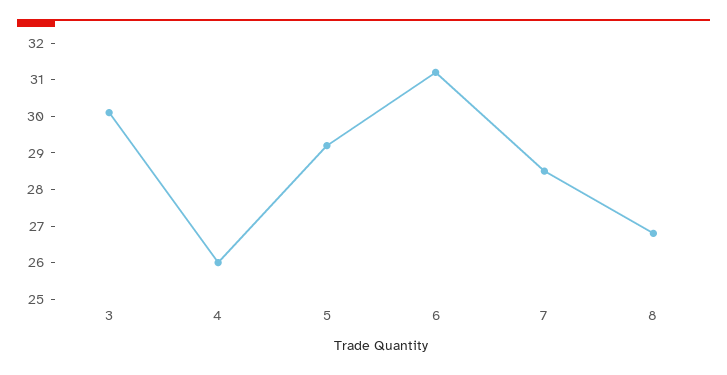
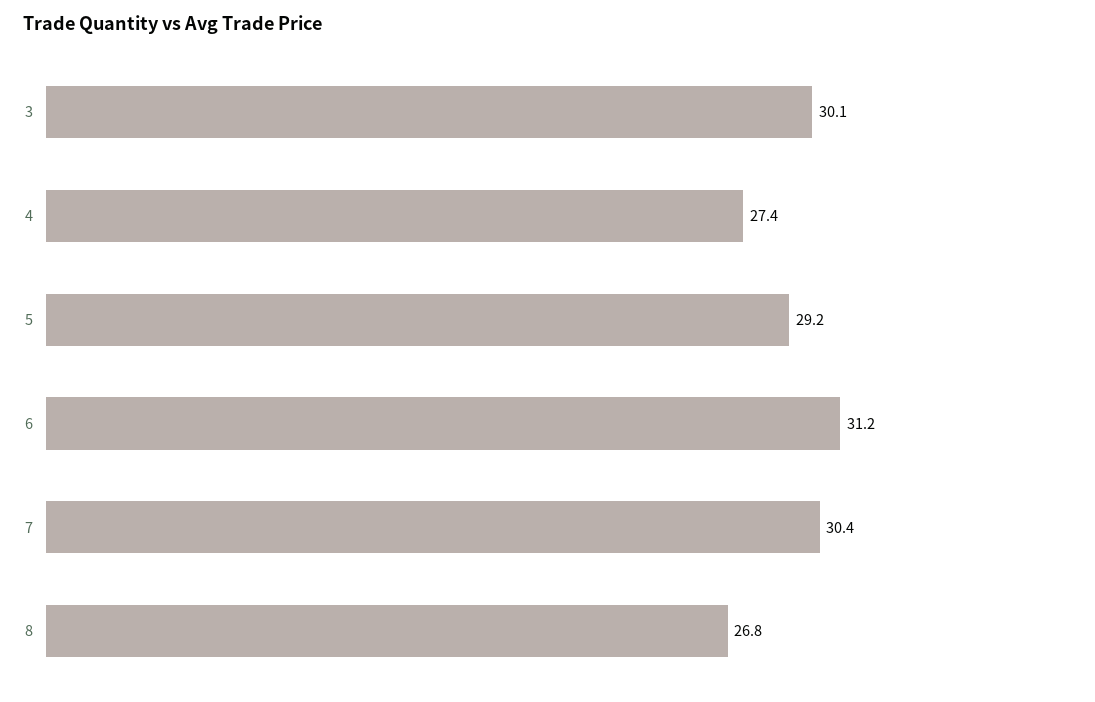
4: 26 -> 27.4
7: 28.5 -> 30.4

